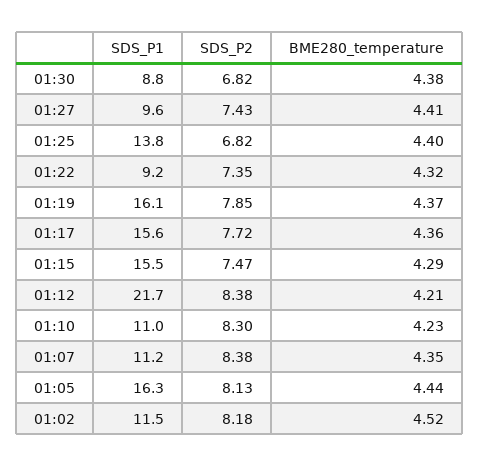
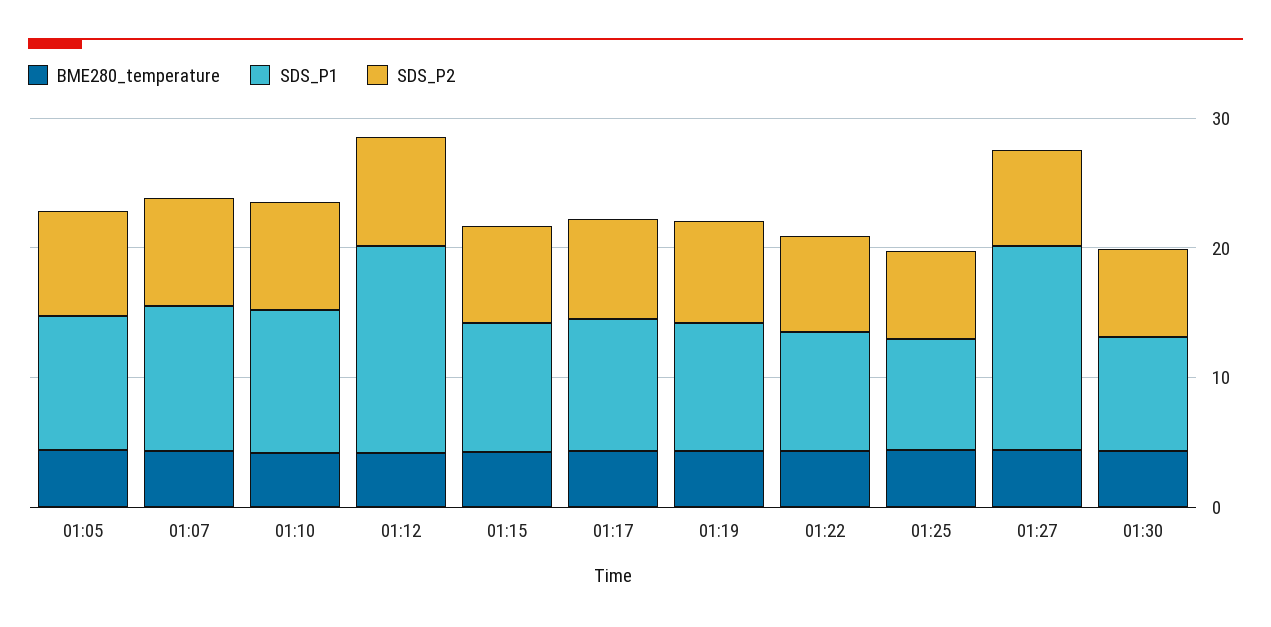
SDS_P1, 01:27: 9.6 -> 16
SDS_P1, 01:25: 13.8 -> 8
SDS_P1, 01:19: 16.1 -> 10
SDS_P1, 01:17: 15.6 -> 10
SDS_P1, 01:15: 15.5 -> 10
SDS_P1, 01:12: 21.7 -> 16
SDS_P1, 01:05: 16.3 -> 10
SDS_P1, 01:02: 11.5 -> none
SDS_P2, 01:02: 8.18 -> none
BME280_temperature, 01:02: 4.52 -> none

